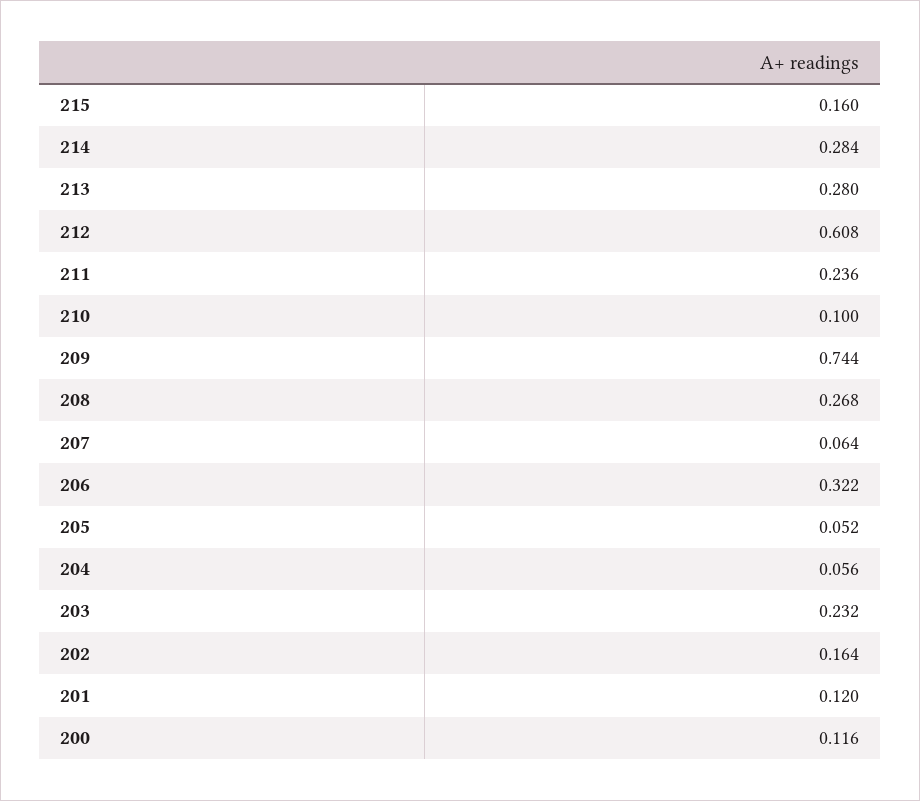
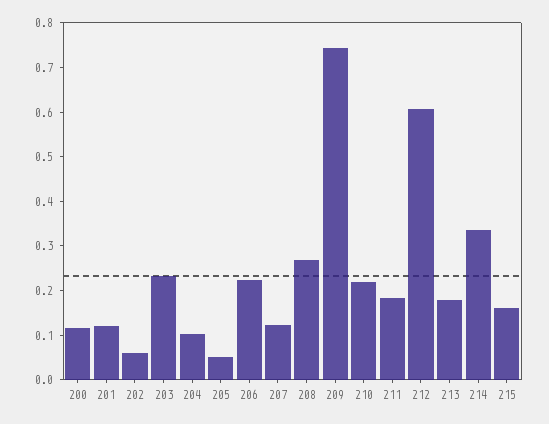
214: 0.284 -> 0.34
213: 0.28 -> 0.18
211: 0.236 -> 0.18
210: 0.1 -> 0.22
207: 0.064 -> 0.12
206: 0.322 -> 0.22
204: 0.056 -> 0.1
202: 0.164 -> 0.06

